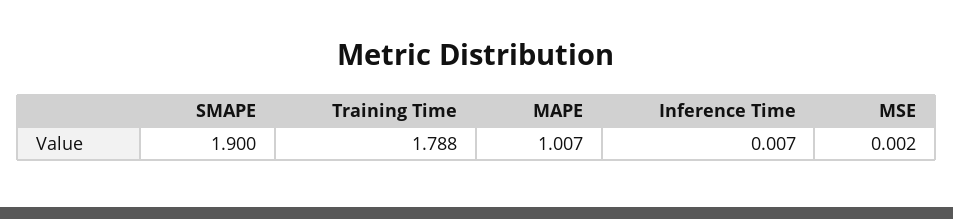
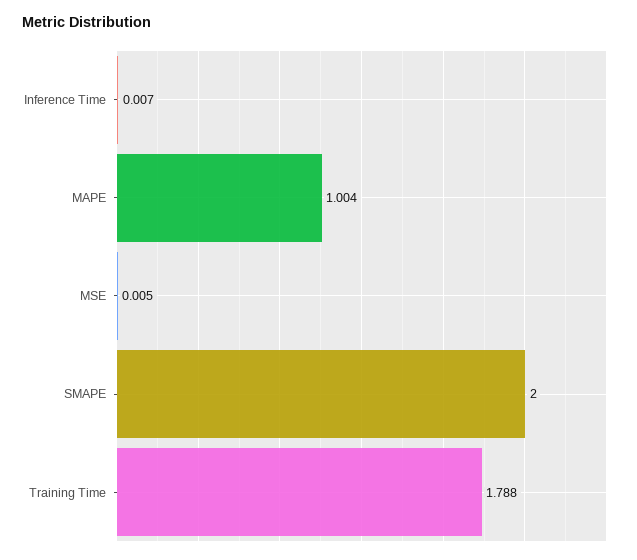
SMAPE: 1.9 -> 2
MAPE: 1.007 -> 1.004
MSE: 0.002 -> 0.005

